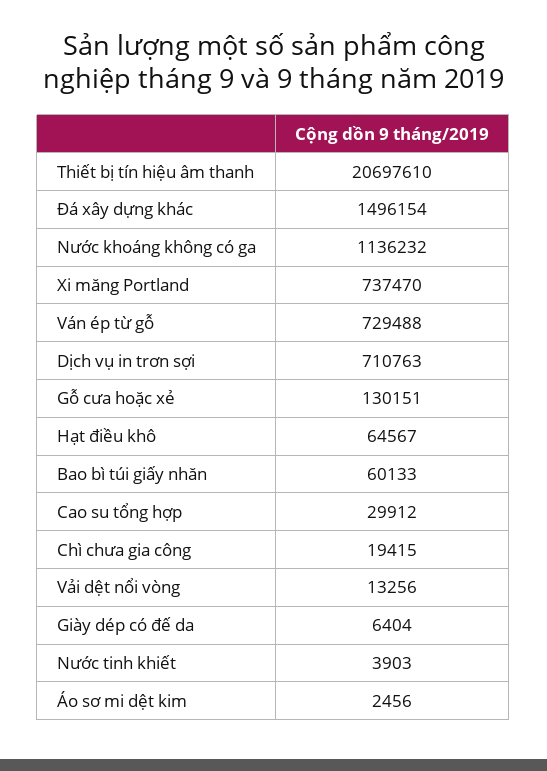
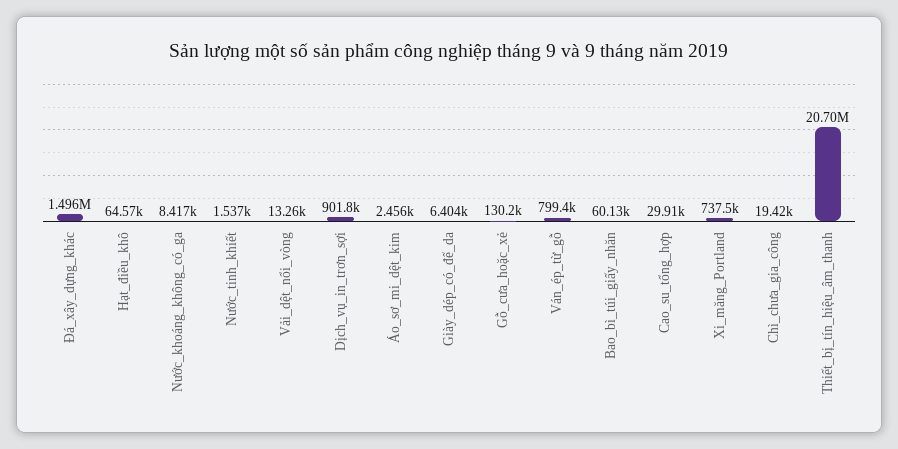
Nước khoáng không có ga: 1136232 -> 8417
Ván ép từ gỗ: 729488 -> 799400
Dịch vụ in trơn sợi: 710763 -> 901800
Nước tinh khiết: 3903 -> 1537

